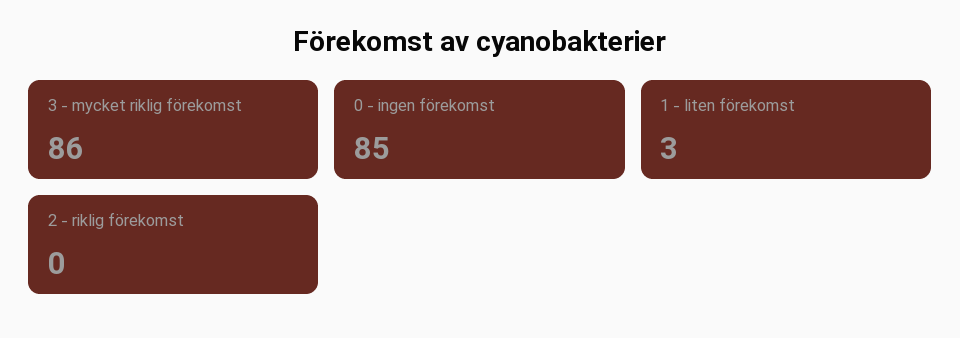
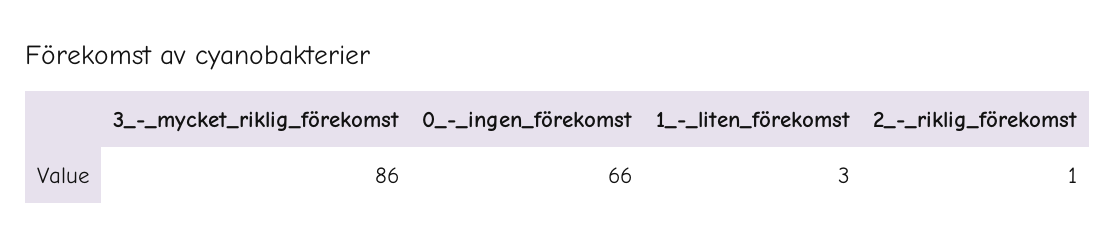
0 - ingen förekomst: 85 -> 66
2 - riklig förekomst: 0 -> 1

